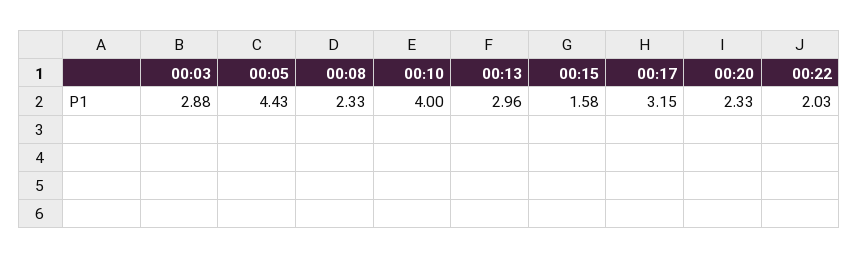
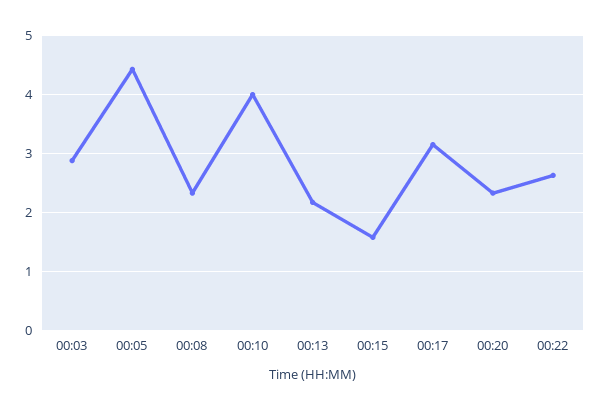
00:13: 2.96 -> 2.2
00:22: 2.03 -> 2.6

